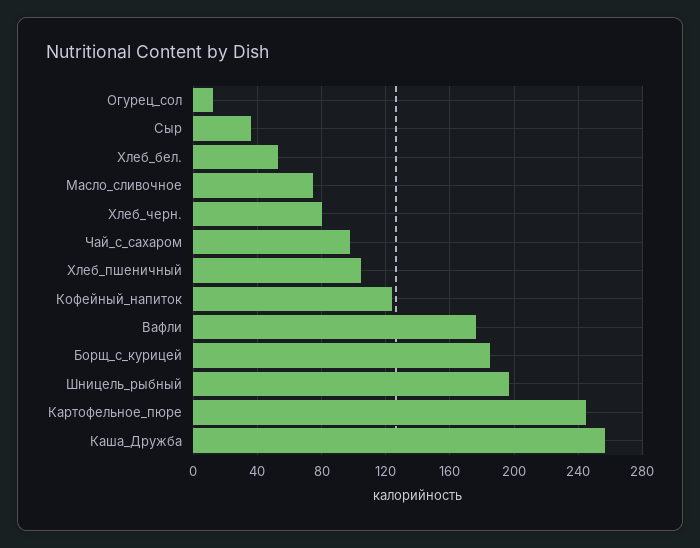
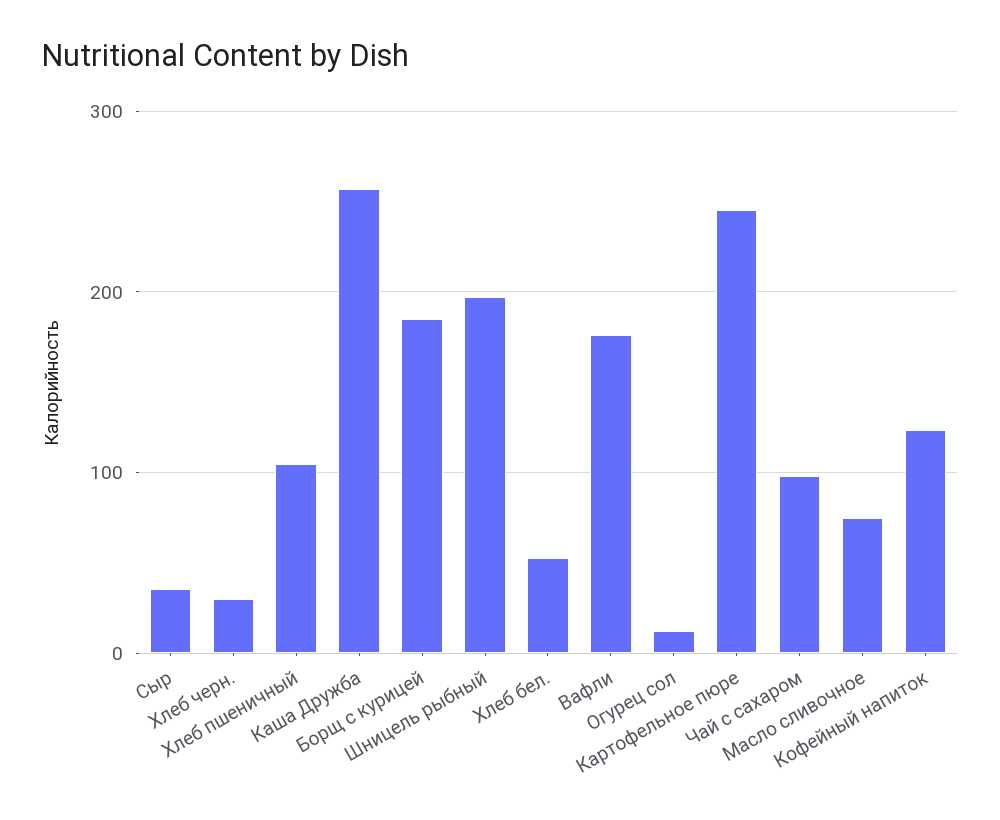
Хлеб_черн.: 80 -> 30

